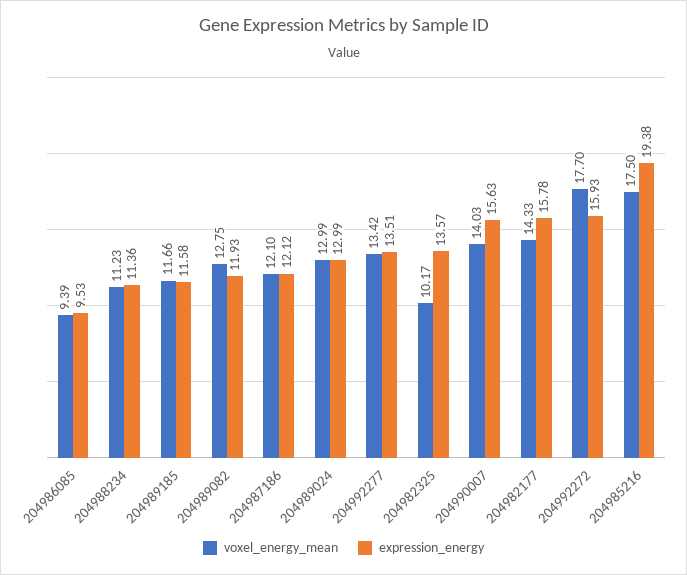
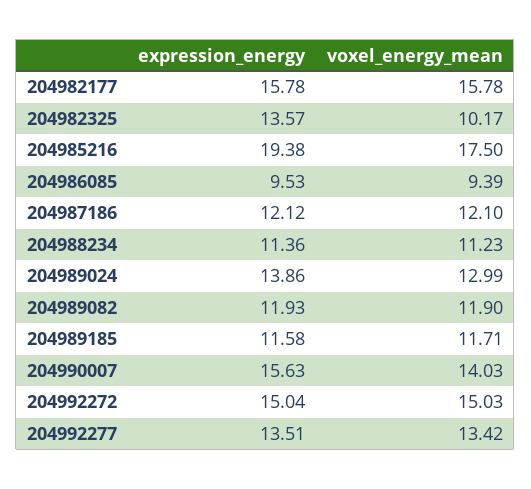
voxel_energy_mean, 204989185: 11.66 -> 11.71
voxel_energy_mean, 204989082: 12.75 -> 11.9
expression_energy, 204989024: 12.99 -> 13.86
voxel_energy_mean, 204982177: 14.33 -> 15.78
voxel_energy_mean, 204992272: 17.7 -> 15.03
expression_energy, 204992272: 15.93 -> 15.04

